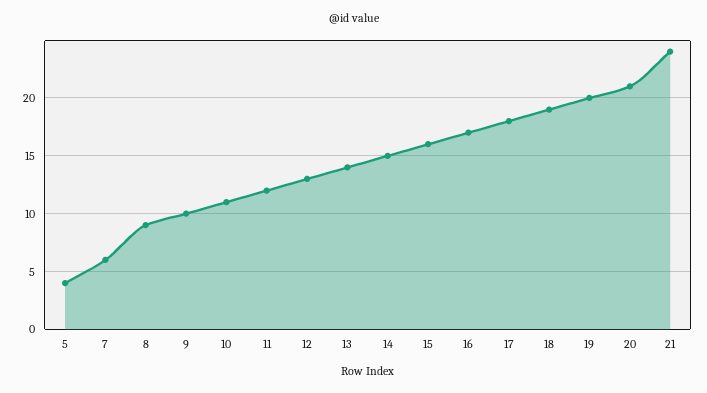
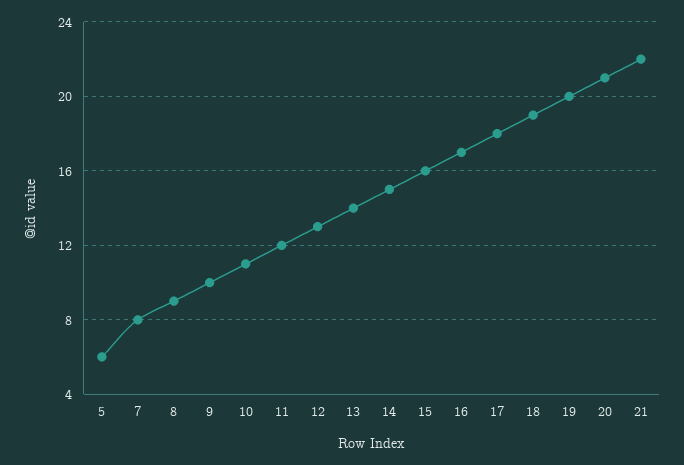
5: 4 -> 6
7: 6 -> 8
21: 24 -> 22

